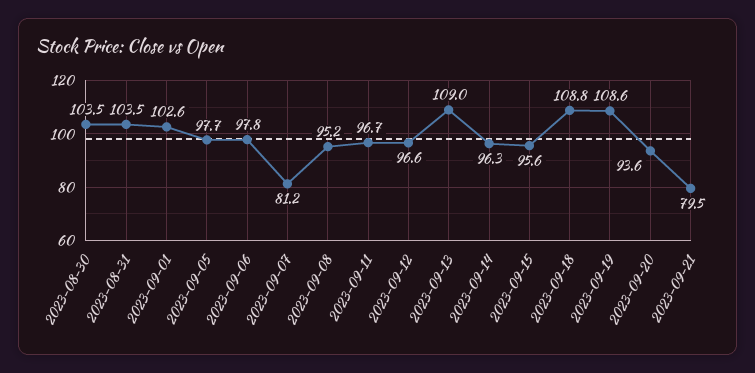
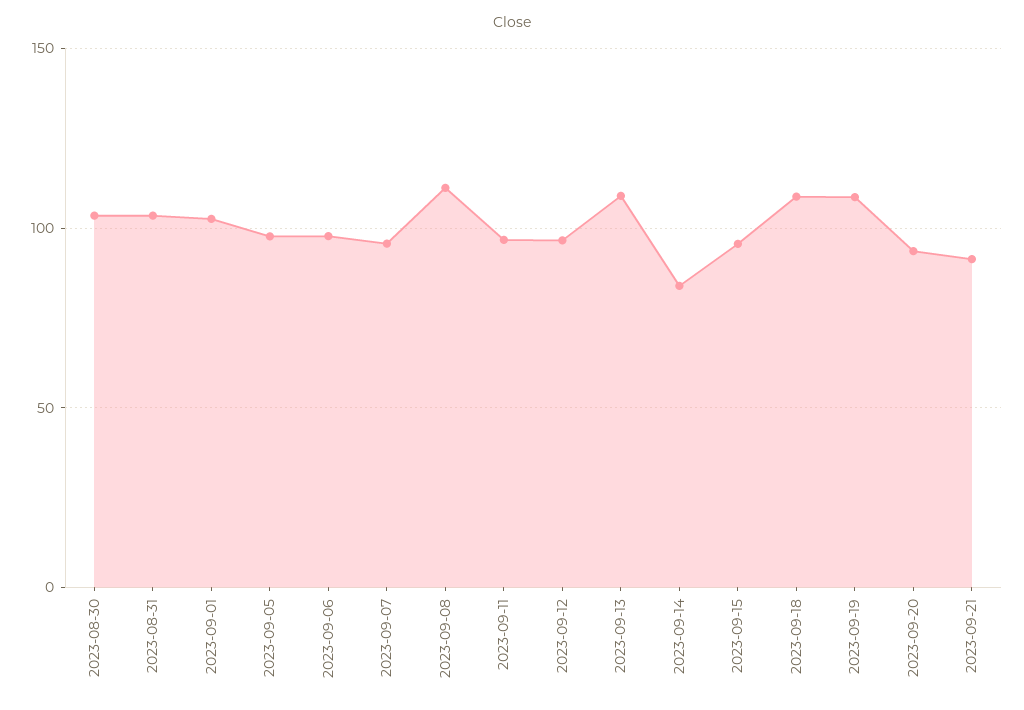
2023-09-07: 81.2 -> 95
2023-09-08: 95.2 -> 110
2023-09-14: 96.3 -> 85
2023-09-21: 79.5 -> 90

